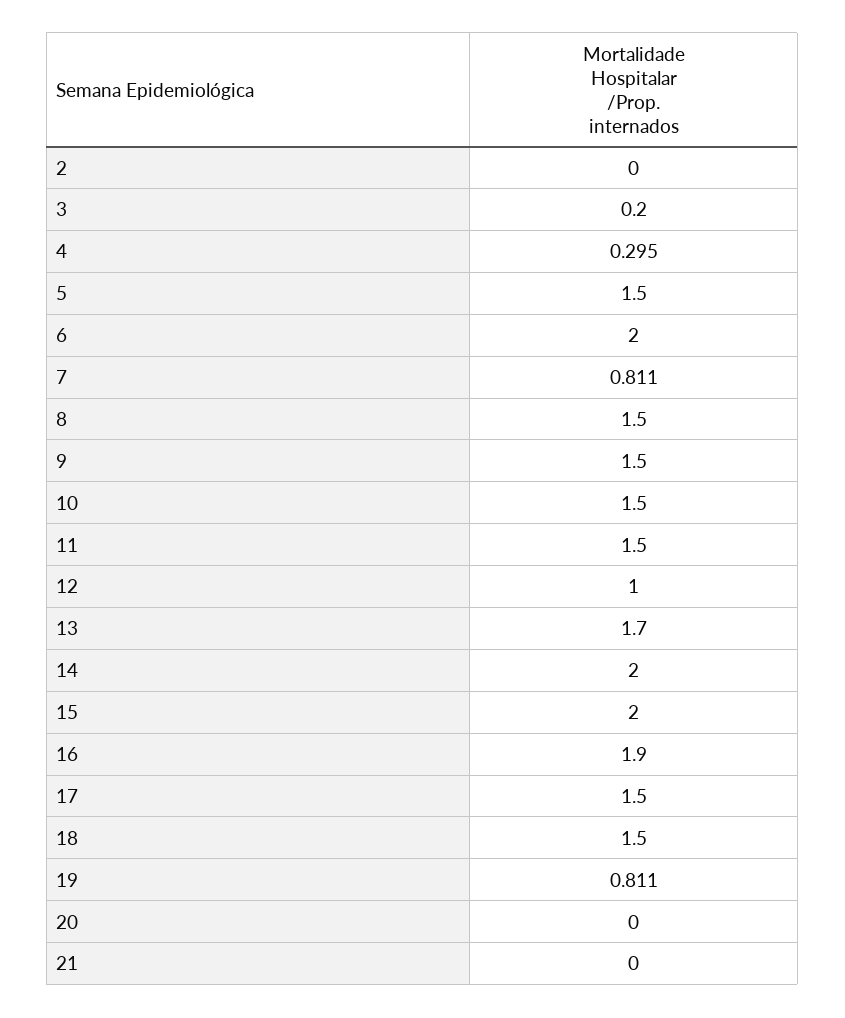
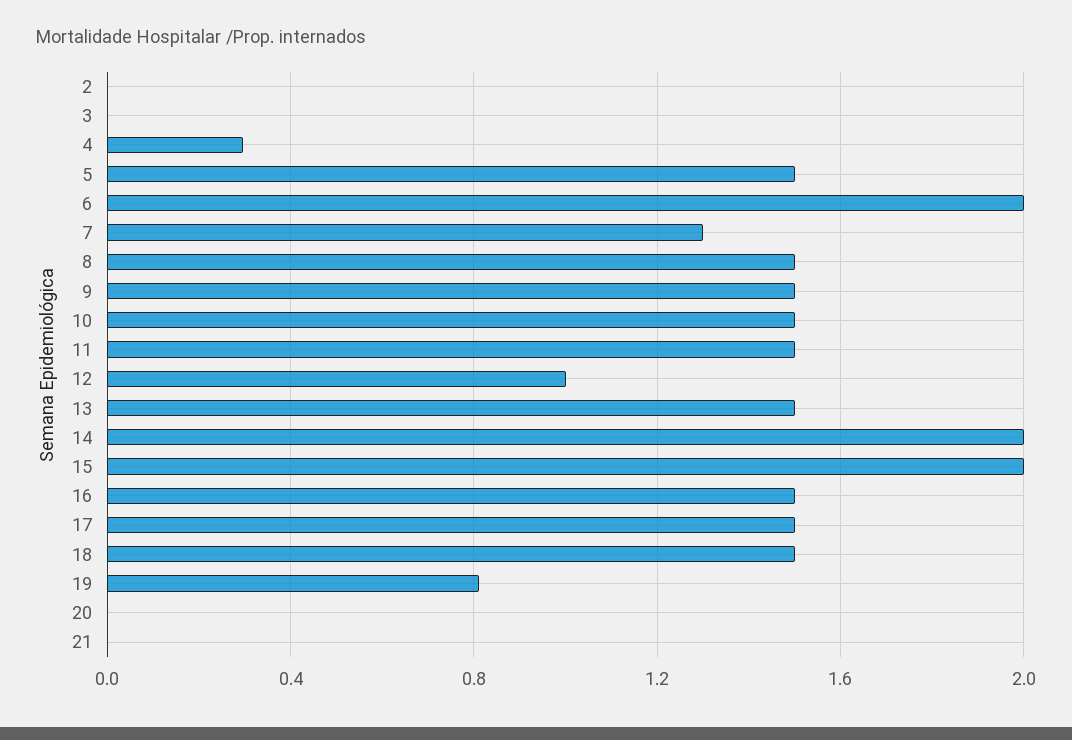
3: 0.2 -> 0
7: 0.811 -> 1.3
13: 1.7 -> 1.5
16: 1.9 -> 1.5

